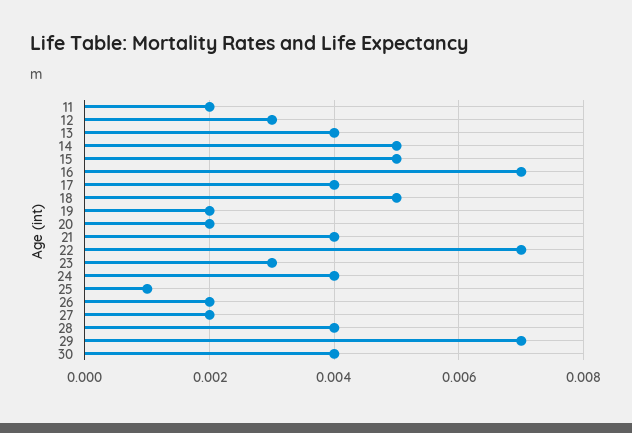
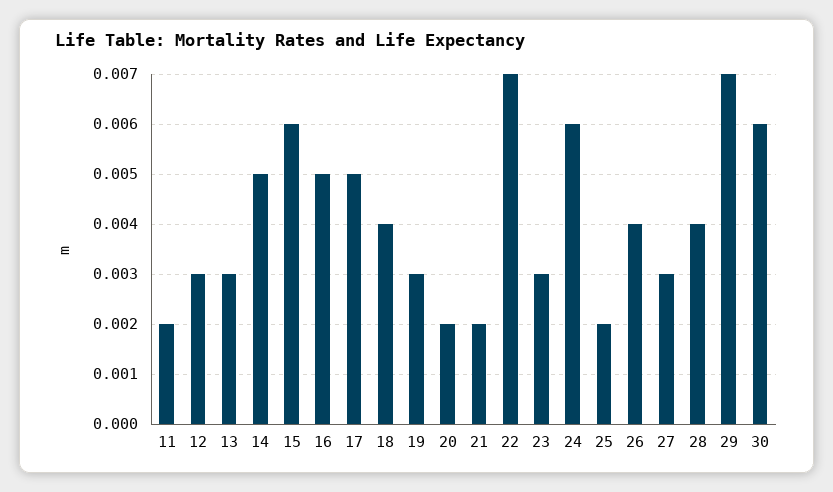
13: 0.004 -> 0.003
15: 0.005 -> 0.006
16: 0.007 -> 0.005
17: 0.004 -> 0.005
18: 0.005 -> 0.004
19: 0.002 -> 0.003
21: 0.004 -> 0.002
24: 0.004 -> 0.006
25: 0.001 -> 0.002
26: 0.002 -> 0.004
27: 0.002 -> 0.003
30: 0.004 -> 0.006

